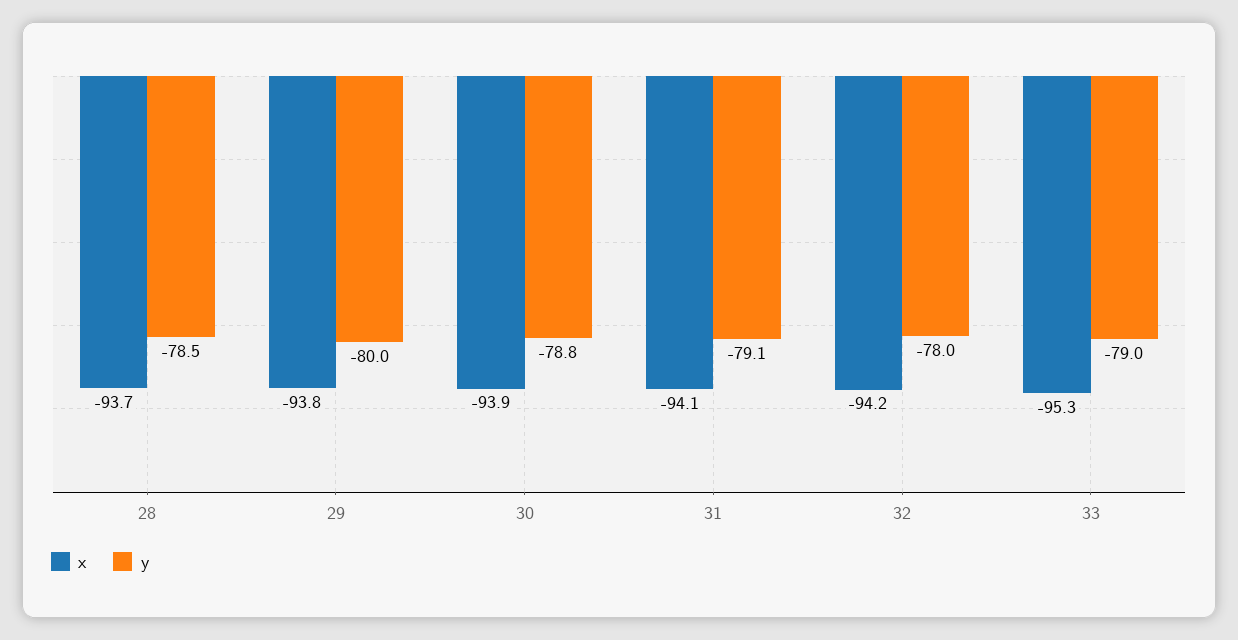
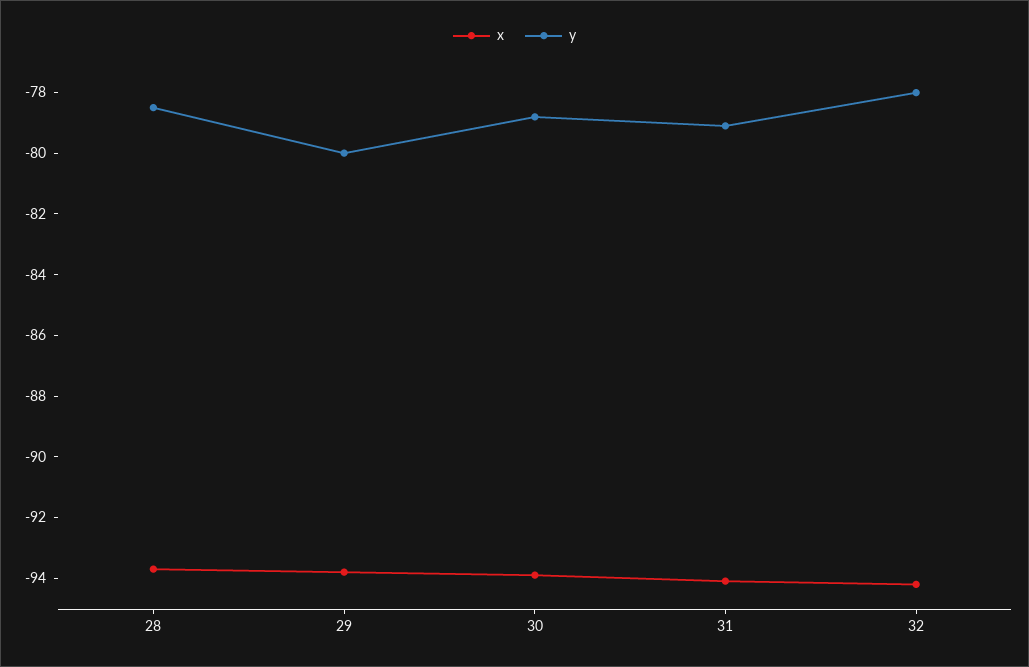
x, 33: -95.3 -> none
y, 33: -79 -> none

